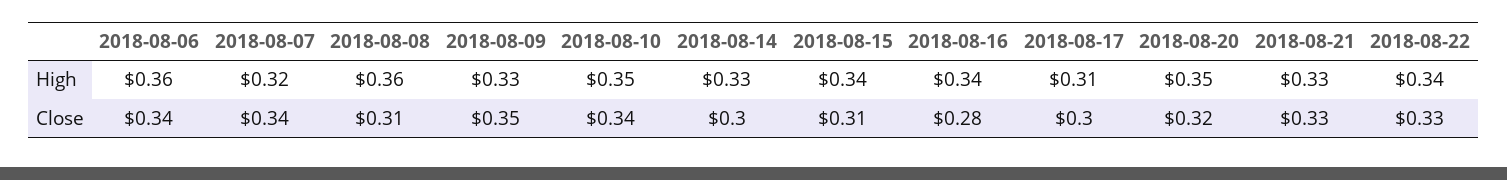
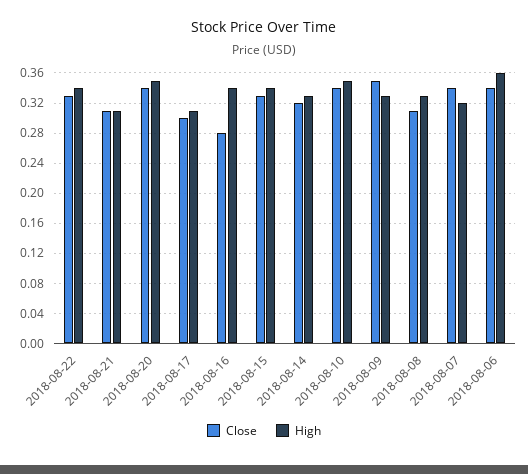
High, 2018-08-08: 0.36 -> 0.33
High, 2018-08-21: 0.33 -> 0.31
Close, 2018-08-14: 0.3 -> 0.32
Close, 2018-08-15: 0.31 -> 0.33
Close, 2018-08-20: 0.32 -> 0.34
Close, 2018-08-21: 0.33 -> 0.31

